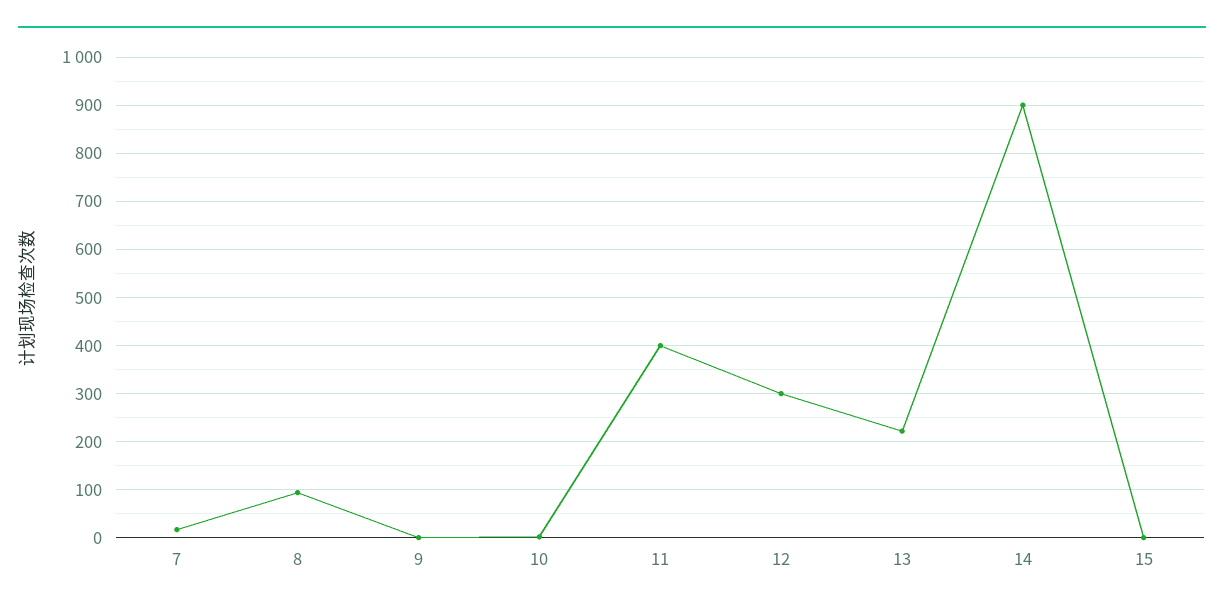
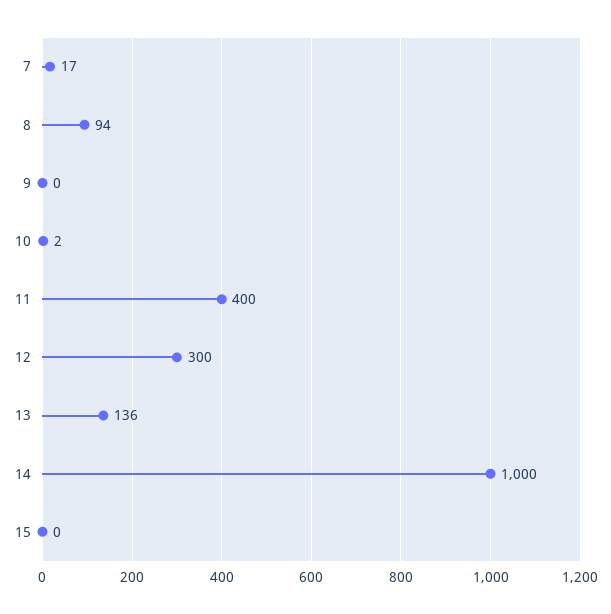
13: 220 -> 136
14: 900 -> 1000

